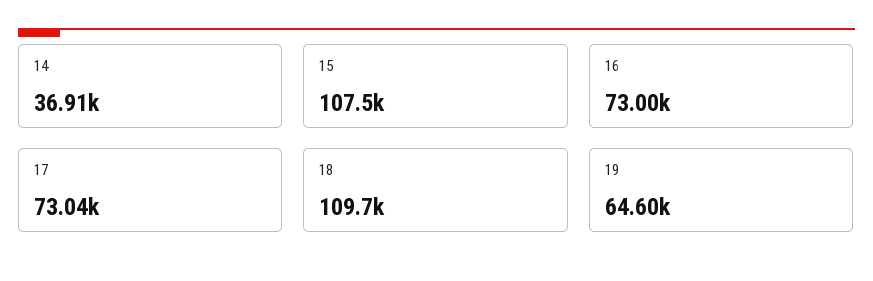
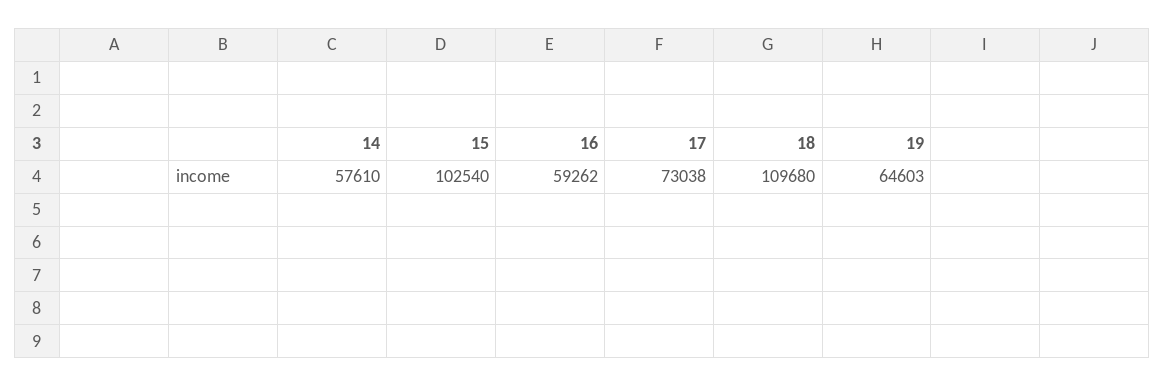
14: 36910 -> 57610
15: 107500 -> 102540
16: 73000 -> 59262

